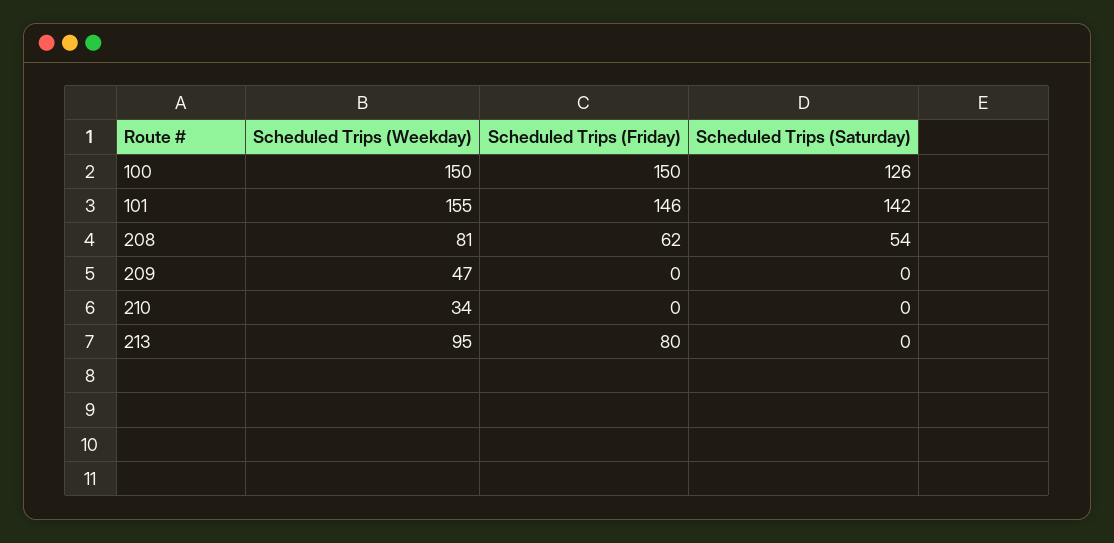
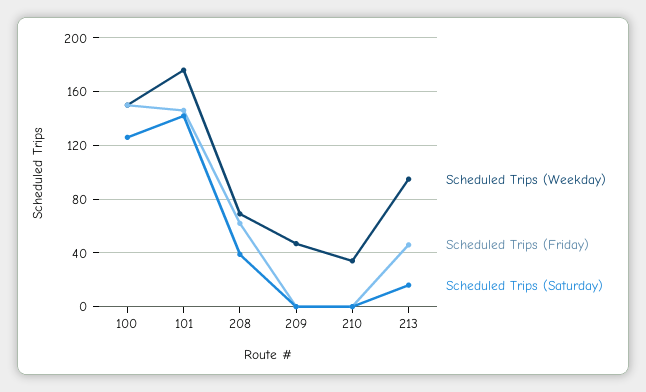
Scheduled Trips (Weekday), 101: 155 -> 175
Scheduled Trips (Weekday), 208: 81 -> 70
Scheduled Trips (Saturday), 208: 54 -> 40
Scheduled Trips (Friday), 213: 80 -> 45
Scheduled Trips (Saturday), 213: 0 -> 15

